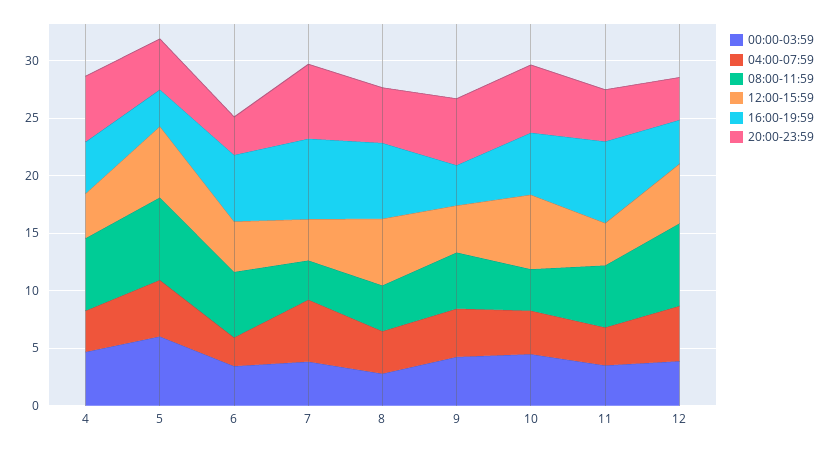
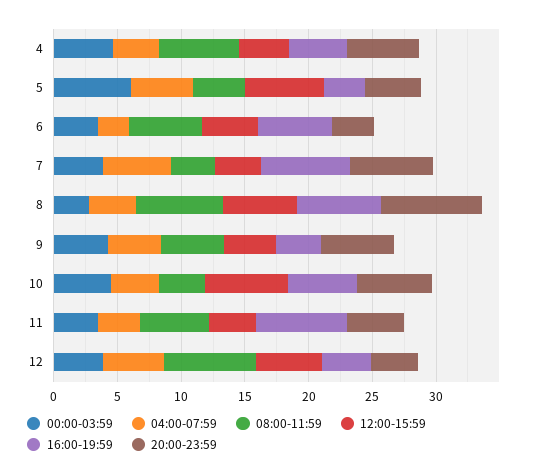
08:00-11:59, 5: 7 -> 4
08:00-11:59, 8: 4 -> 7
20:00-23:59, 8: 5 -> 8

